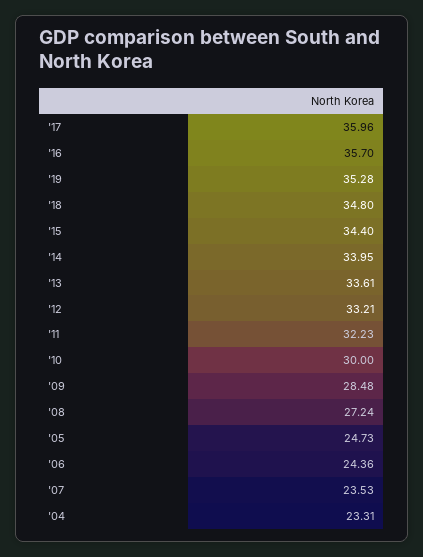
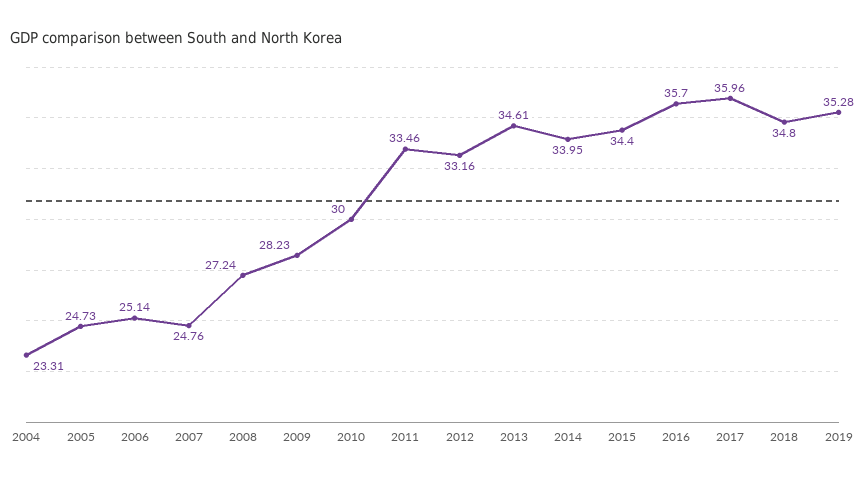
'13: 33.61 -> 34.61
'12: 33.21 -> 33.16
'11: 32.23 -> 33.46
'09: 28.48 -> 28.23
'06: 24.36 -> 25.14
'07: 23.53 -> 24.76

